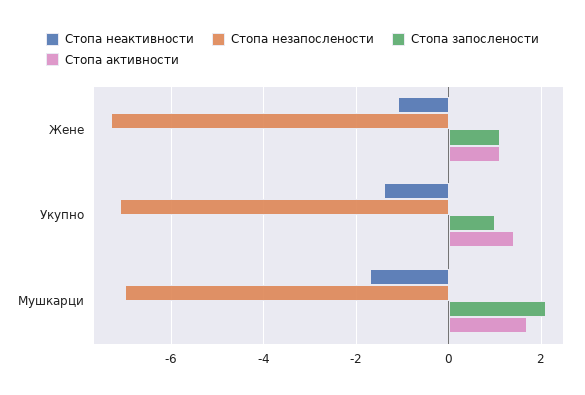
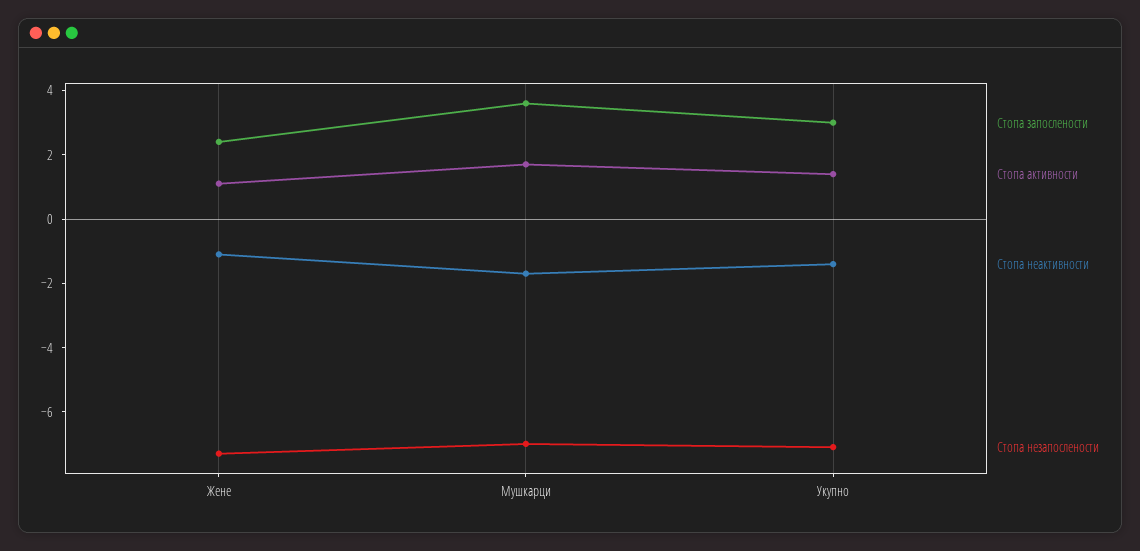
Стопа запослености, Жене: 1 -> 2.5
Стопа запослености, Укупно: 1 -> 3
Стопа запослености, Мушкарци: 2 -> 3.5

